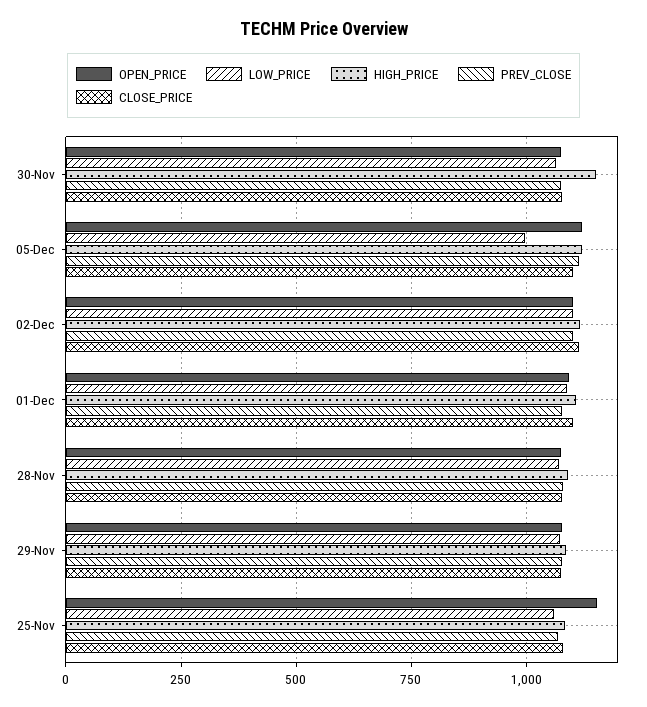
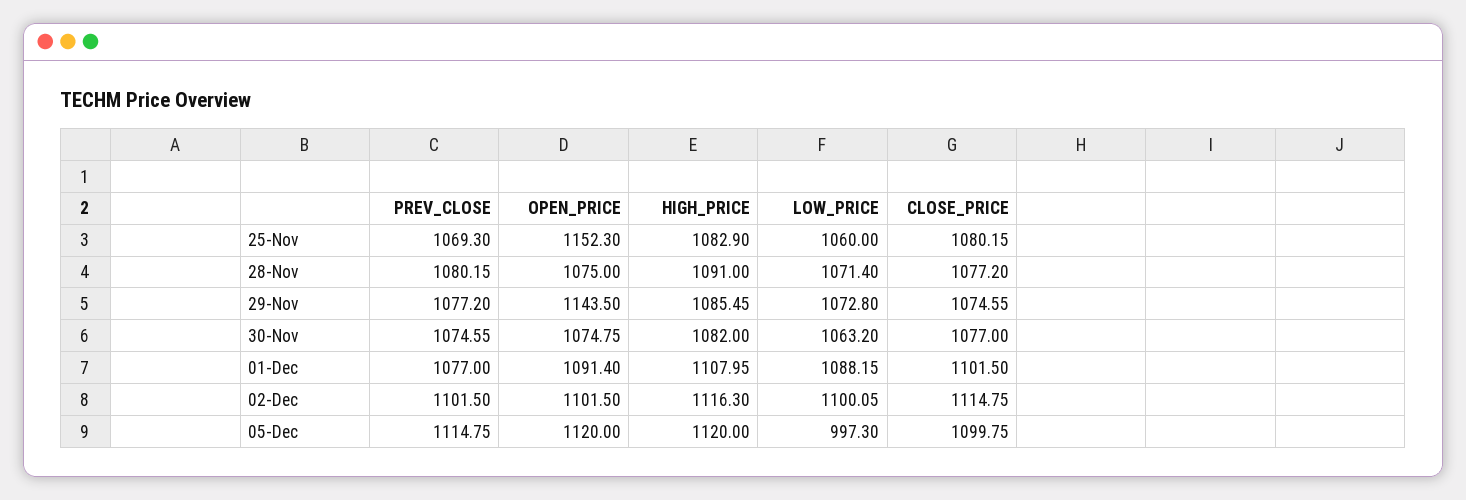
HIGH_PRICE, 30-Nov: 1150 -> 1082
OPEN_PRICE, 29-Nov: 1075 -> 1143.5

